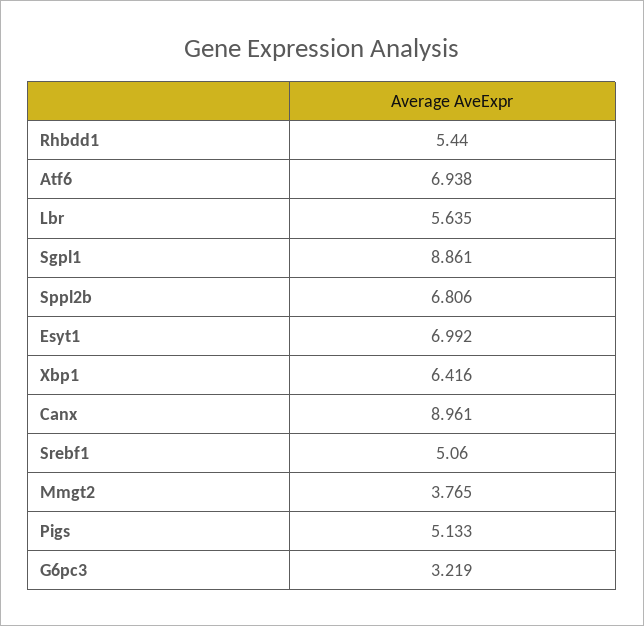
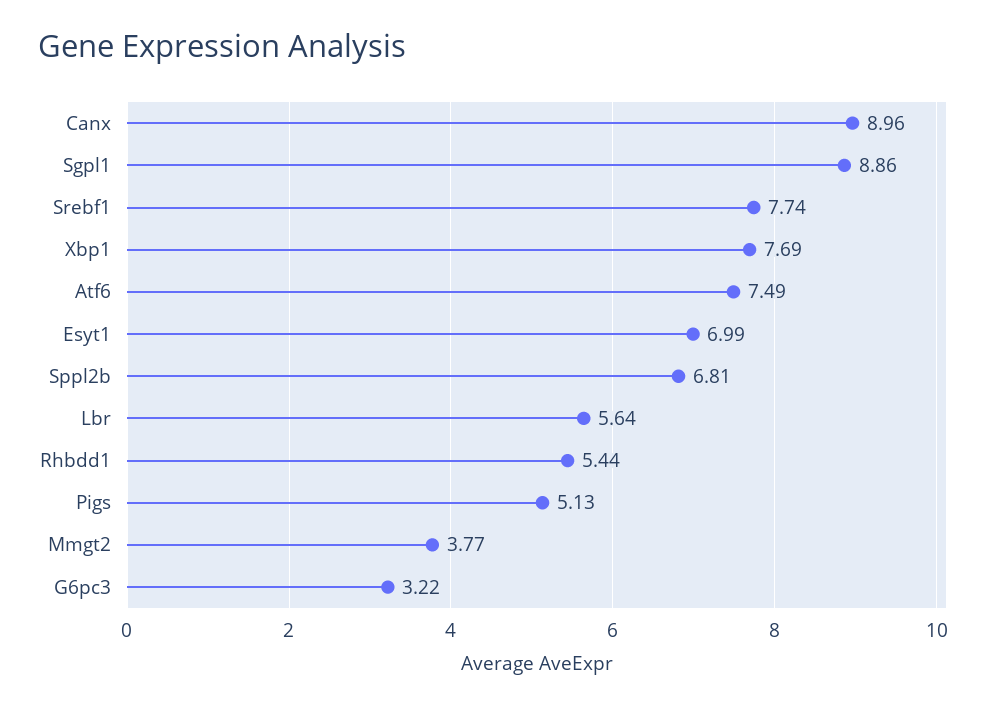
Atf6: 6.938 -> 7.49
Xbp1: 6.416 -> 7.69
Srebf1: 5.06 -> 7.74

